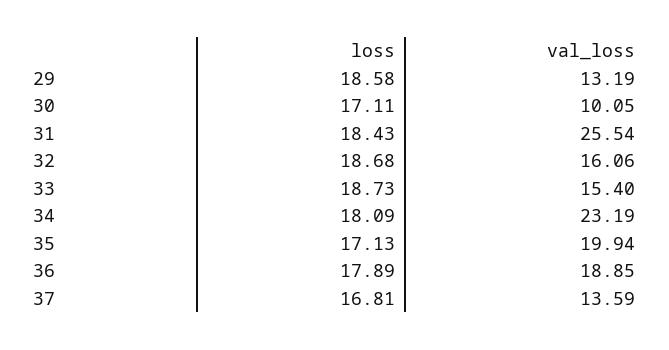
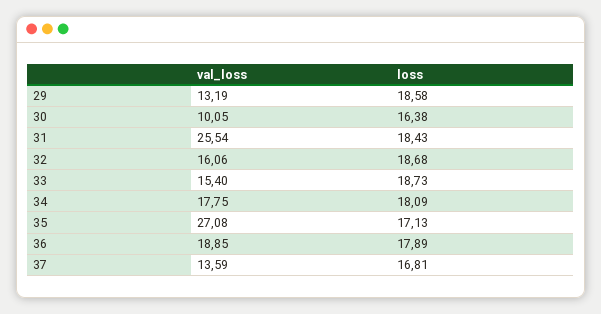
loss, 30: 17.11 -> 16.38
val_loss, 34: 23.19 -> 17.75
val_loss, 35: 19.94 -> 27.08

